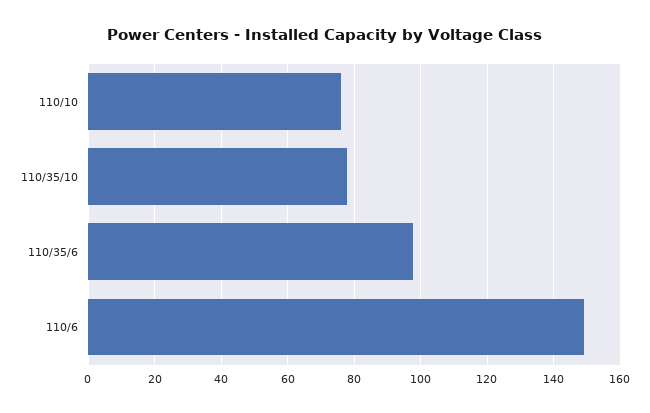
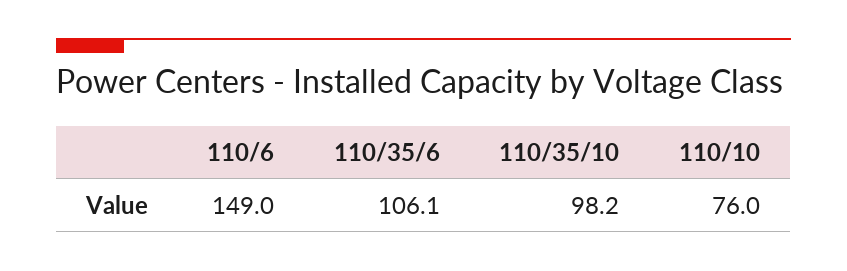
110/35/10: 78 -> 98.2
110/35/6: 98 -> 106.1

